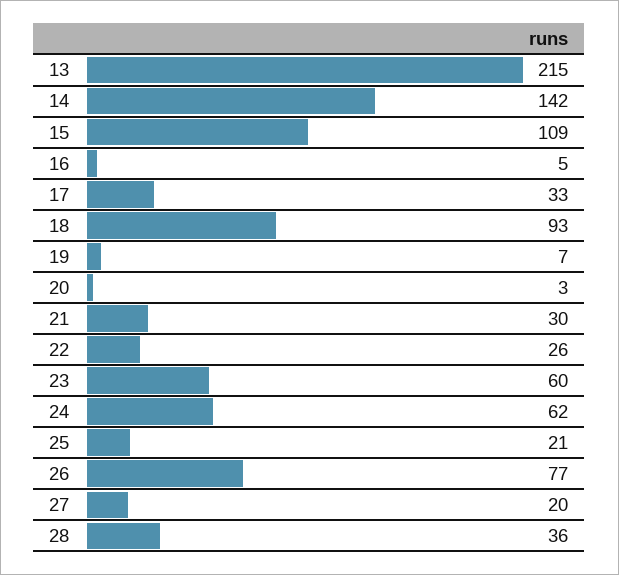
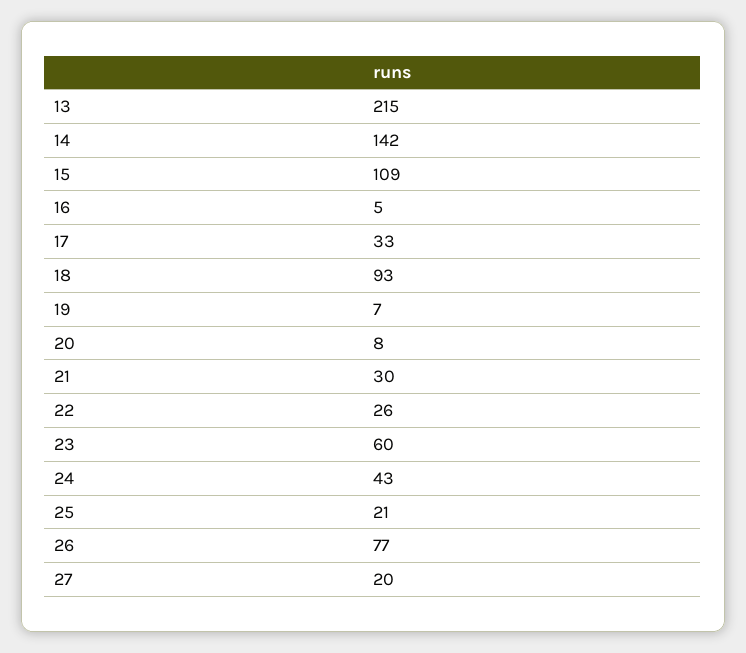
20: 3 -> 8
24: 62 -> 43
28: 36 -> none

